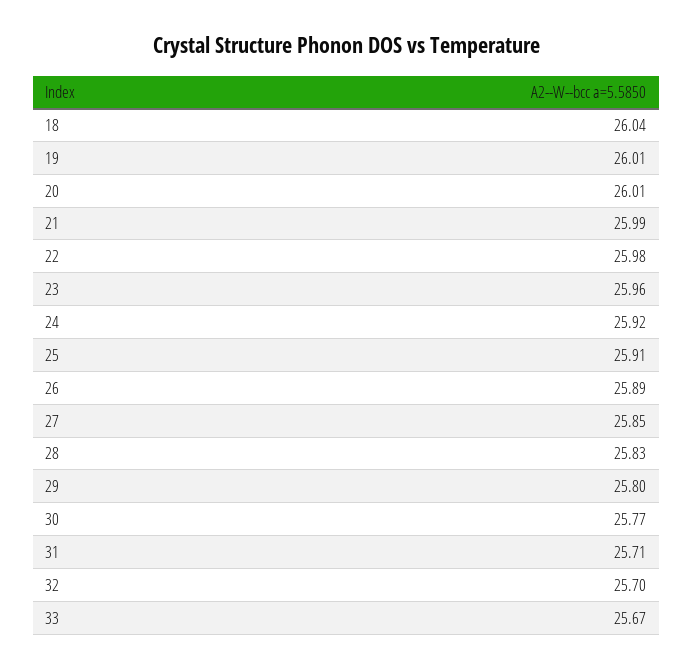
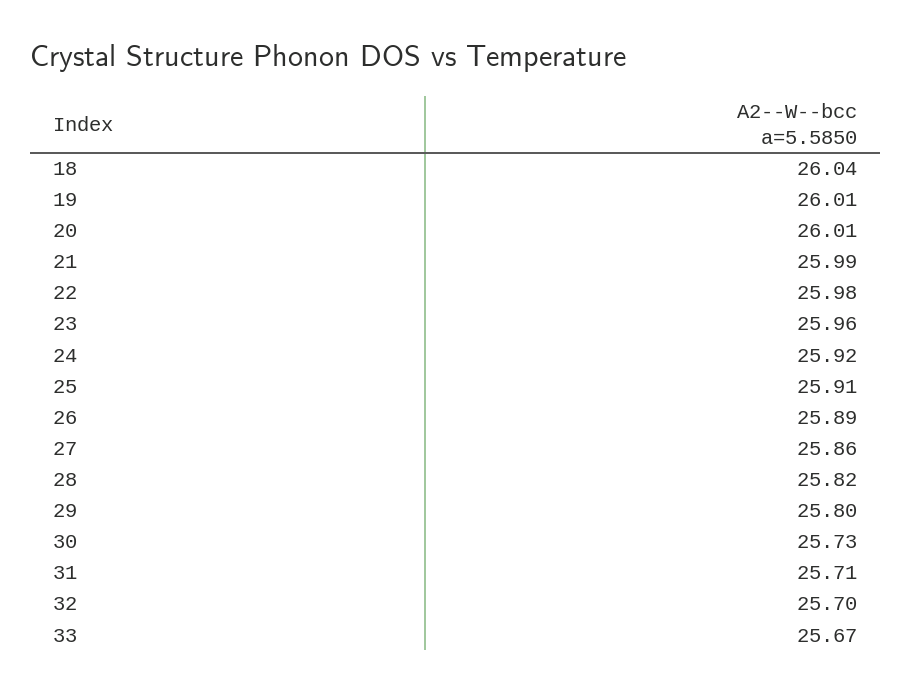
27: 25.85 -> 25.86
28: 25.83 -> 25.82
30: 25.77 -> 25.73

